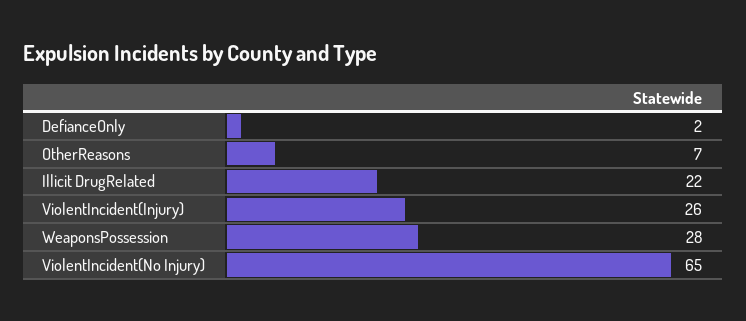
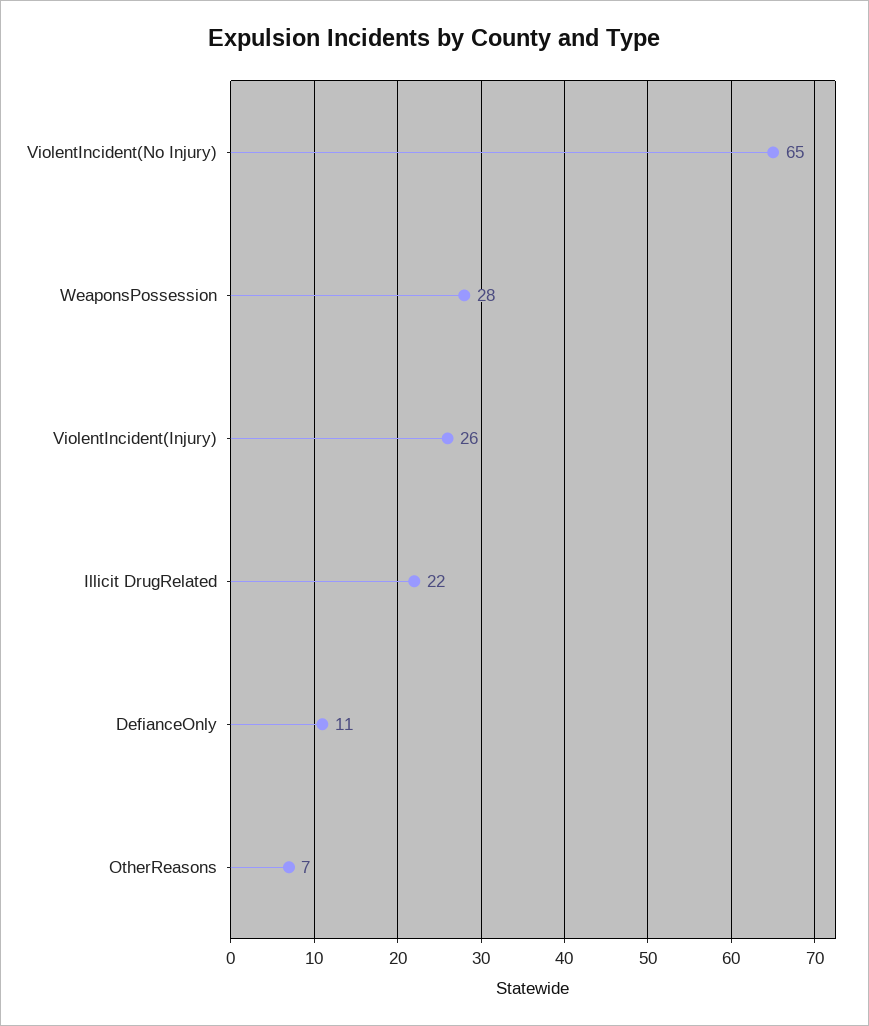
DefianceOnly: 2 -> 11

